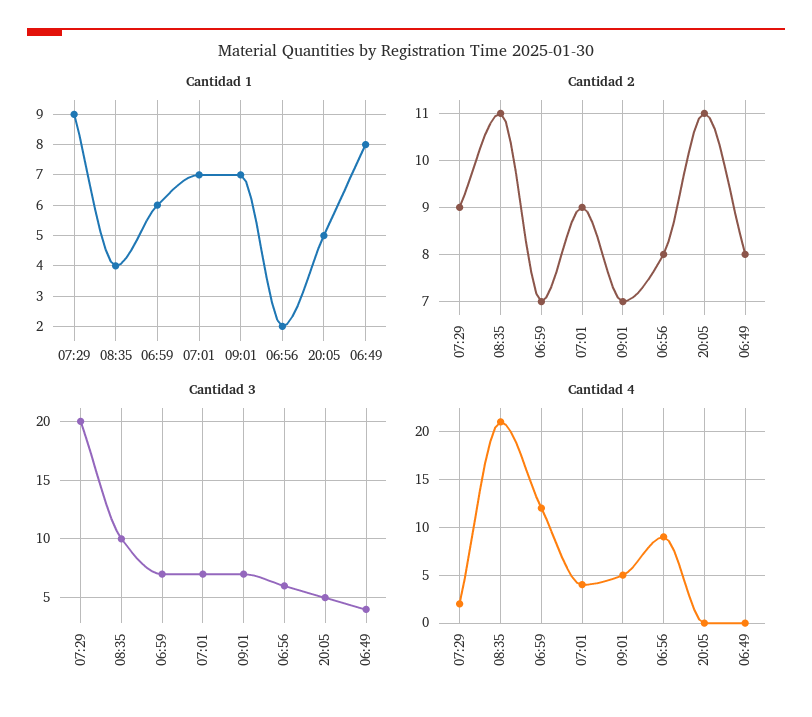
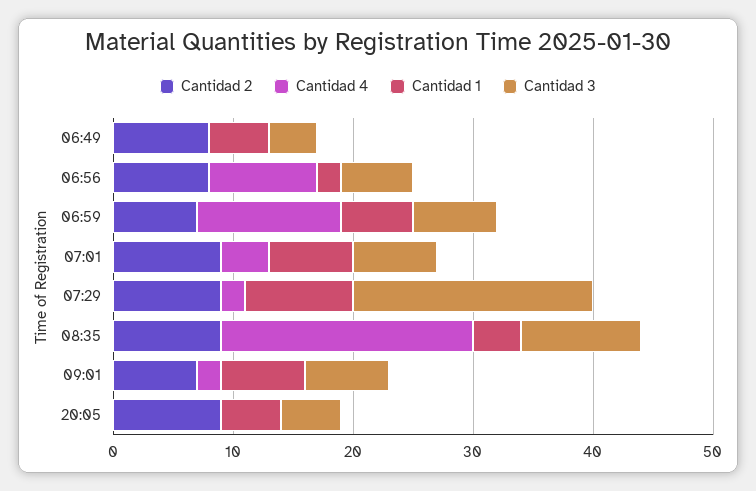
Cantidad 1, 06:49: 8 -> 5
Cantidad 2, 08:35: 11 -> 9
Cantidad 2, 20:05: 11 -> 9
Cantidad 4, 09:01: 5 -> 2

